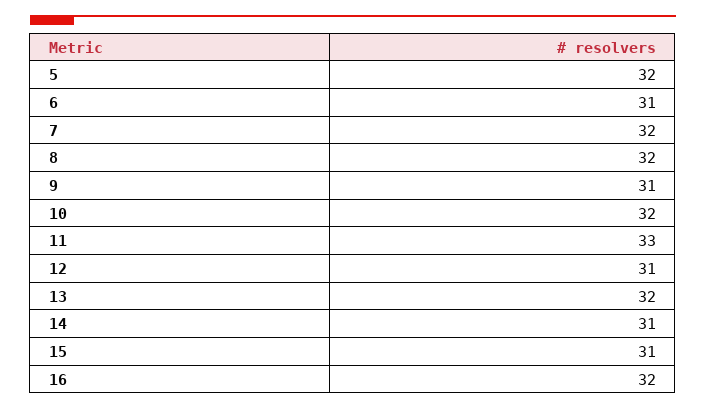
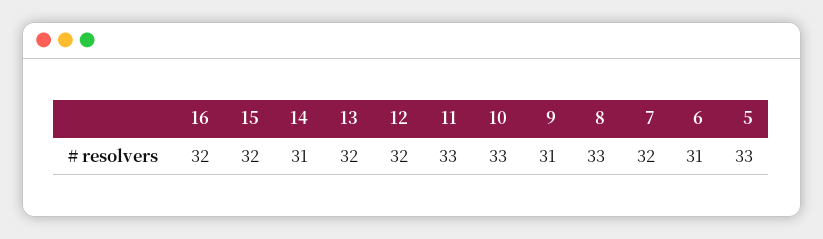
5: 32 -> 33
8: 32 -> 33
10: 32 -> 33
12: 31 -> 32
15: 31 -> 32

